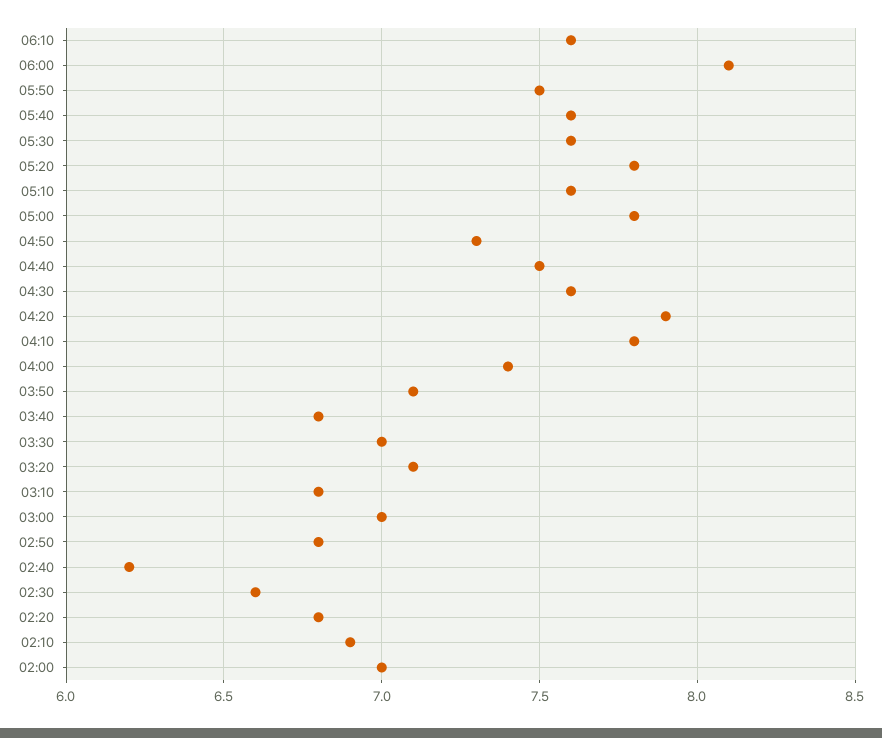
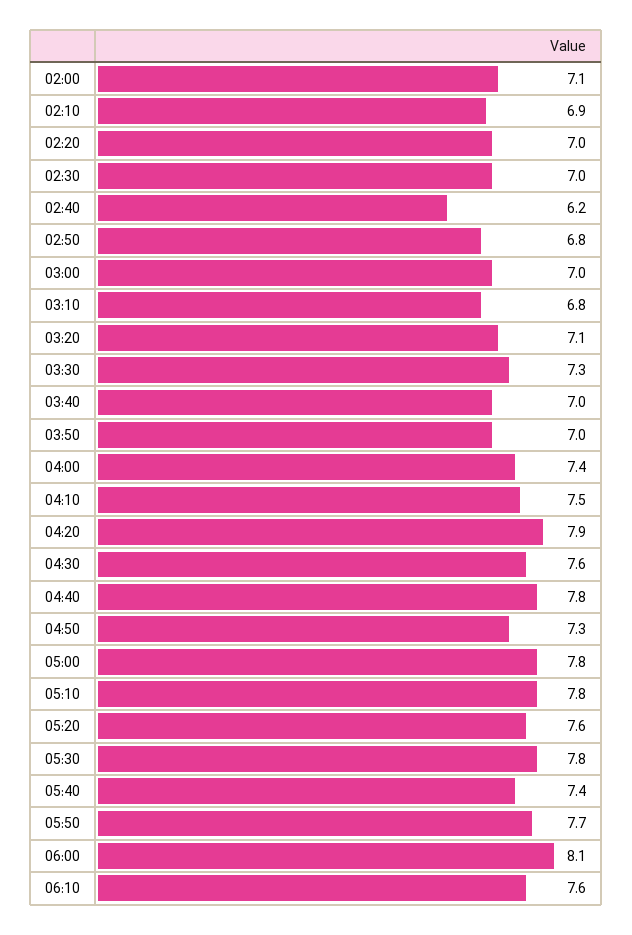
05:50: 7.5 -> 7.7
05:40: 7.6 -> 7.4
05:30: 7.6 -> 7.8
05:20: 7.8 -> 7.6
05:10: 7.6 -> 7.8
04:40: 7.5 -> 7.8
04:10: 7.8 -> 7.5
03:50: 7.1 -> 7
03:40: 6.8 -> 7
03:30: 7 -> 7.3
02:30: 6.6 -> 7
02:20: 6.8 -> 7
02:00: 7 -> 7.1

